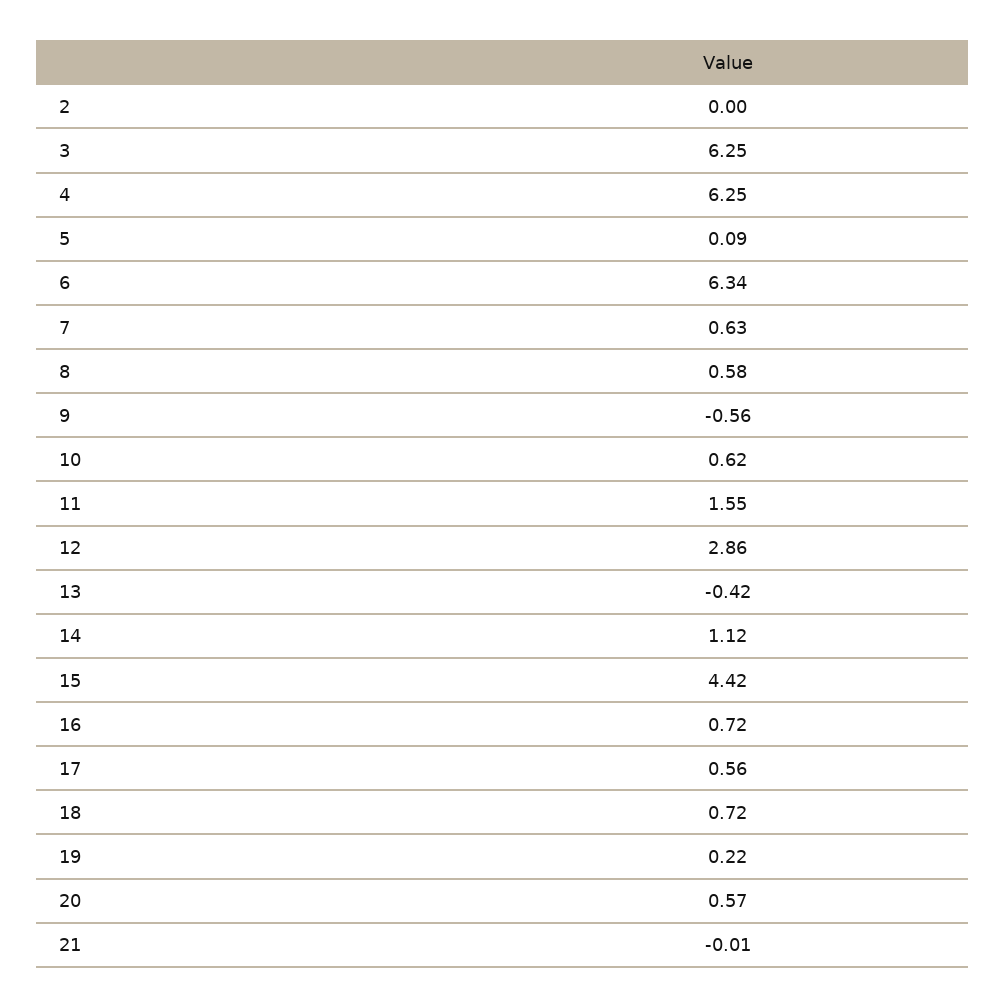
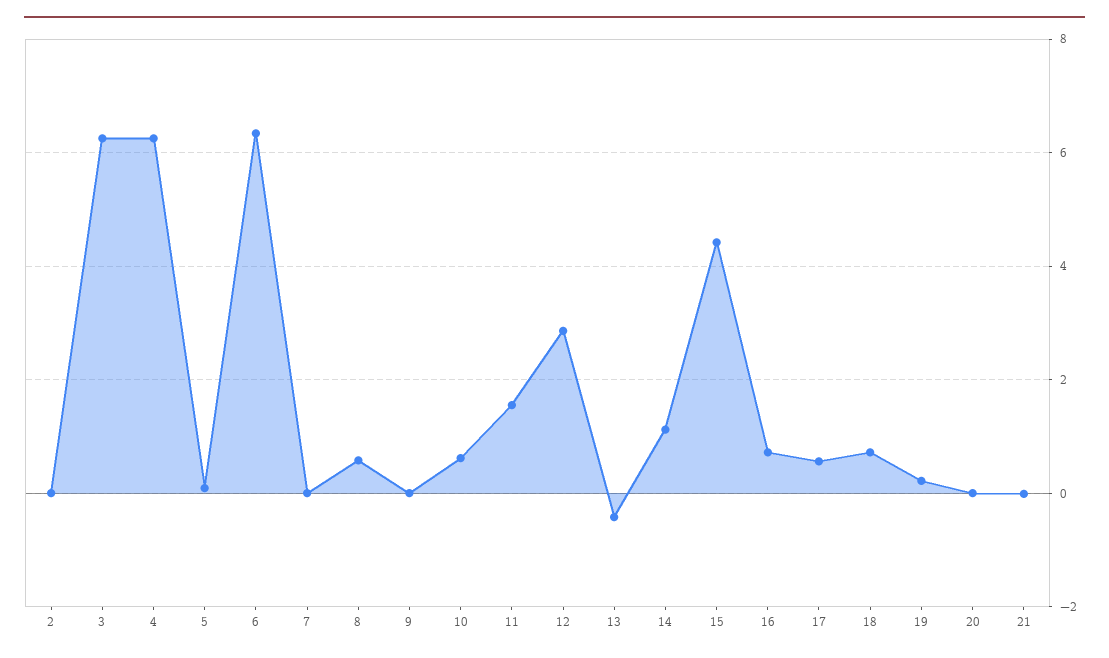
7: 0.63 -> 0
9: -0.56 -> 0
20: 0.57 -> 0

